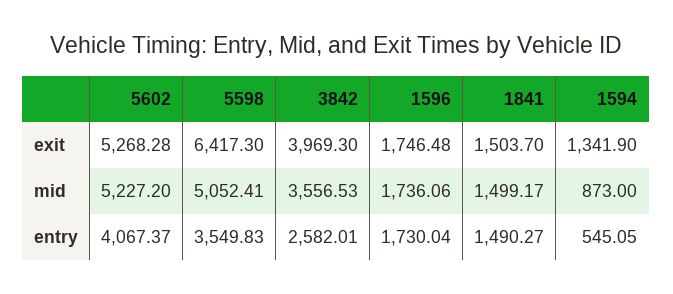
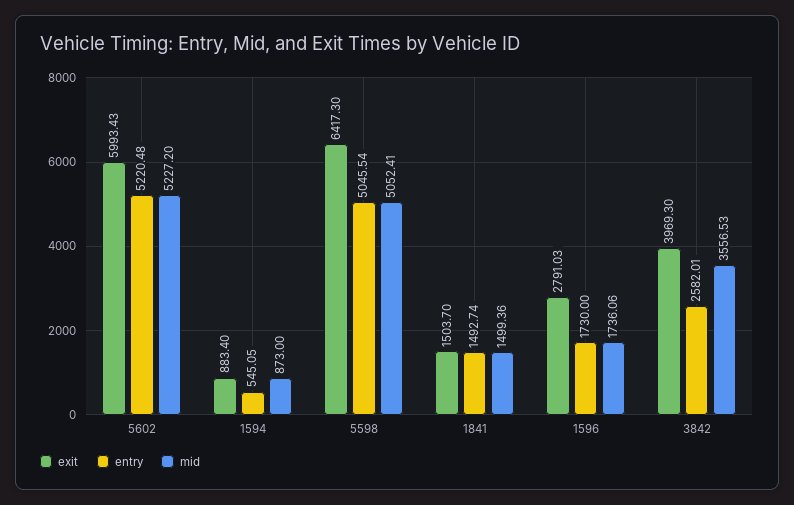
exit, 5602: 5268.28 -> 5993.43
exit, 1596: 1746.48 -> 2791.03
exit, 1594: 1341.9 -> 883.4
mid, 1841: 1499.17 -> 1499.36
entry, 5602: 4067.37 -> 5220.48
entry, 5598: 3549.83 -> 5045.54
entry, 1596: 1730.04 -> 1730
entry, 1841: 1490.27 -> 1492.74

